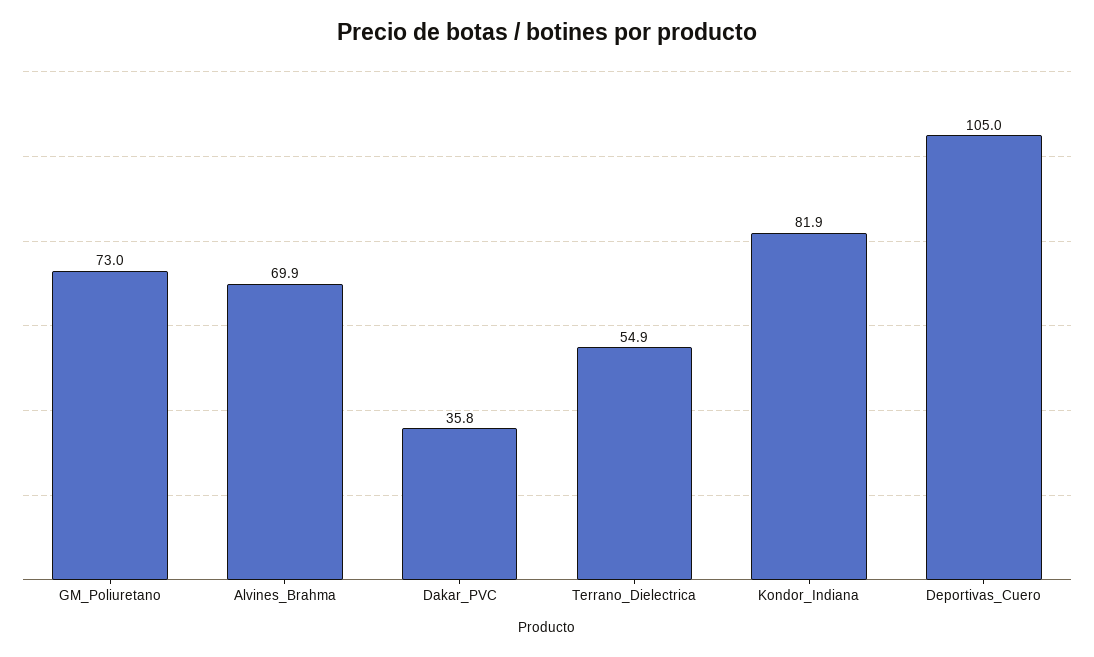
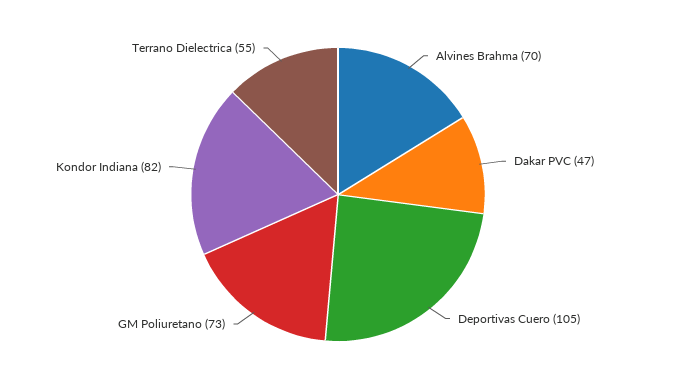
Dakar_PVC: 35.8 -> 47

